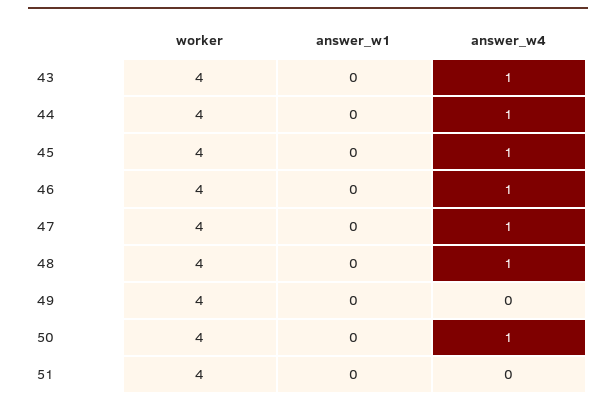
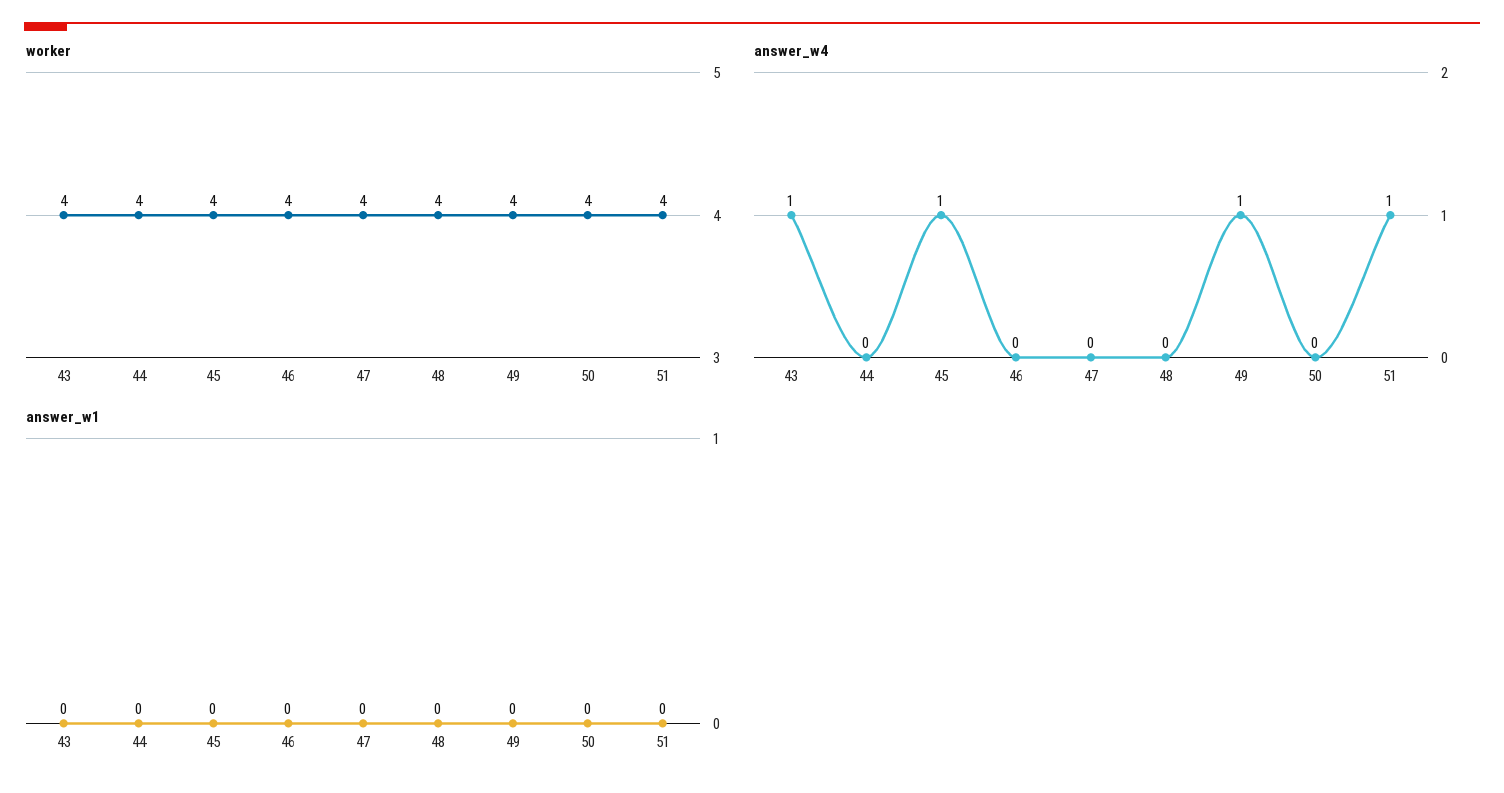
answer_w4, 44: 1 -> 0
answer_w4, 46: 1 -> 0
answer_w4, 47: 1 -> 0
answer_w4, 48: 1 -> 0
answer_w4, 49: 0 -> 1
answer_w4, 50: 1 -> 0
answer_w4, 51: 0 -> 1

